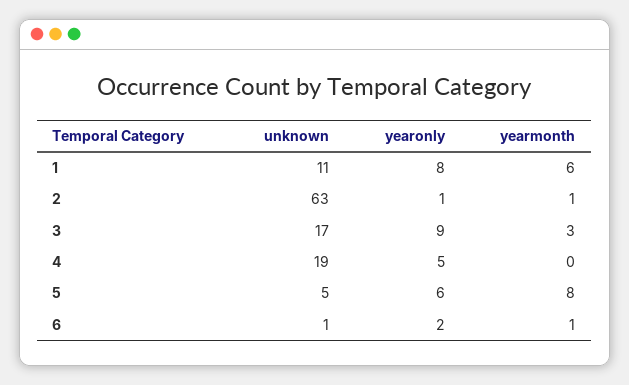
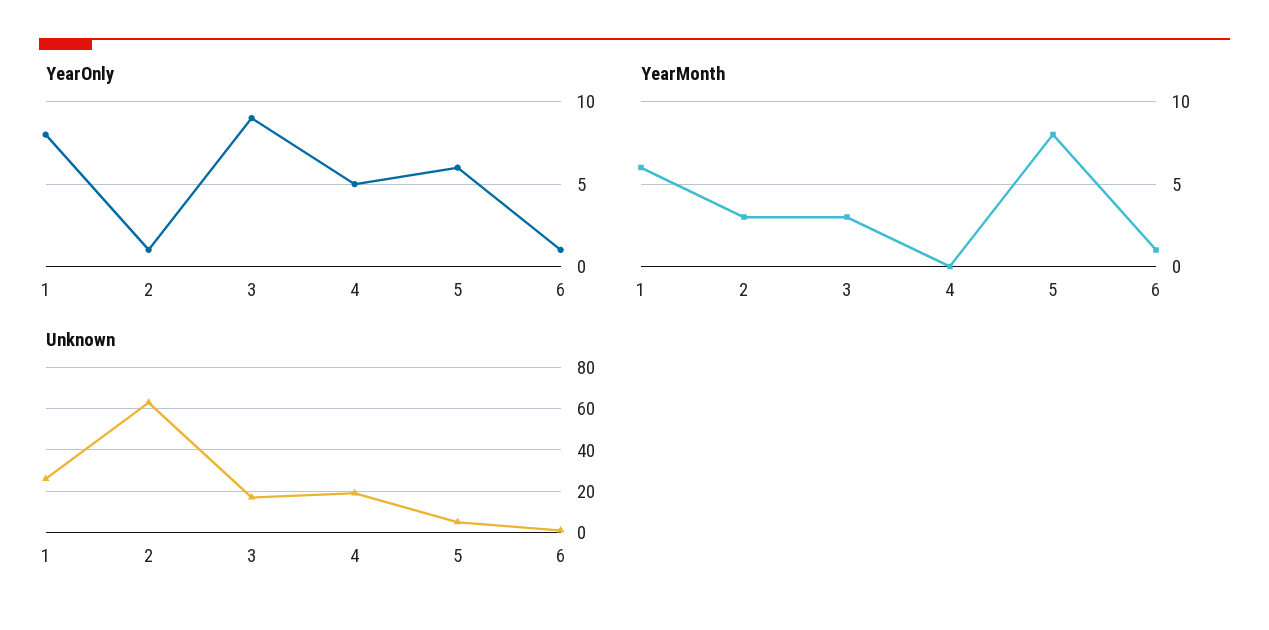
unknown, 1: 11 -> 25
yearmonth, 2: 1 -> 3
yearonly, 6: 2 -> 1

